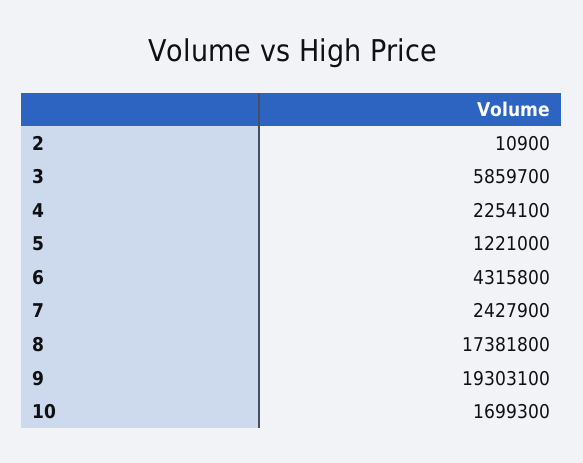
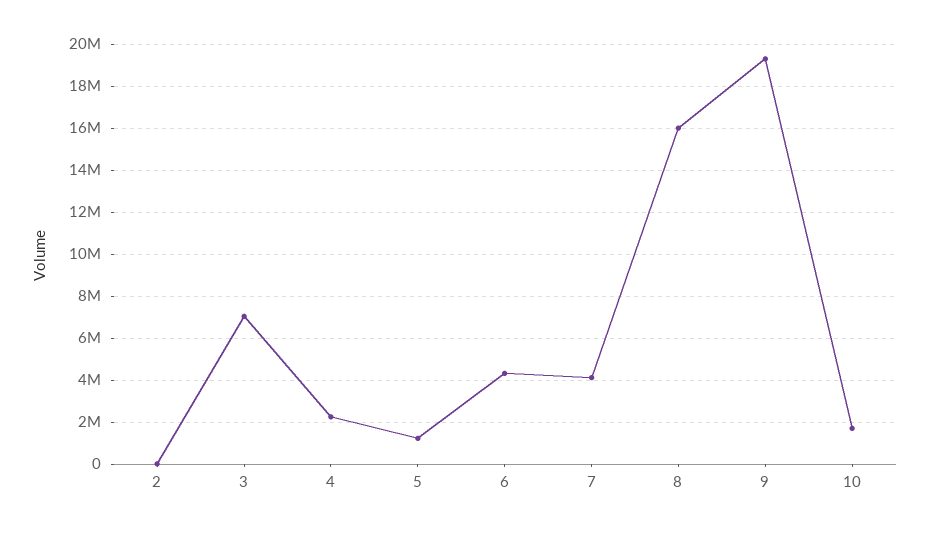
3: 5859700 -> 7000000
7: 2427900 -> 4000000
8: 17381800 -> 16000000

